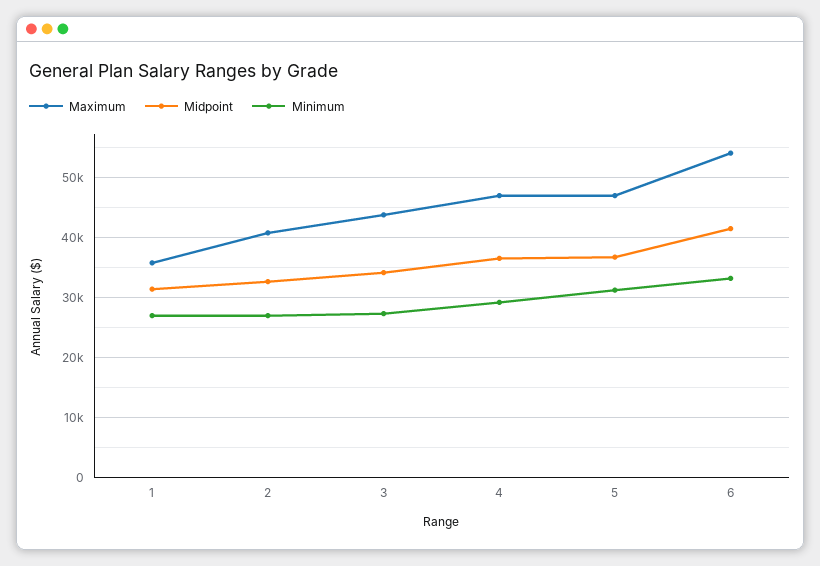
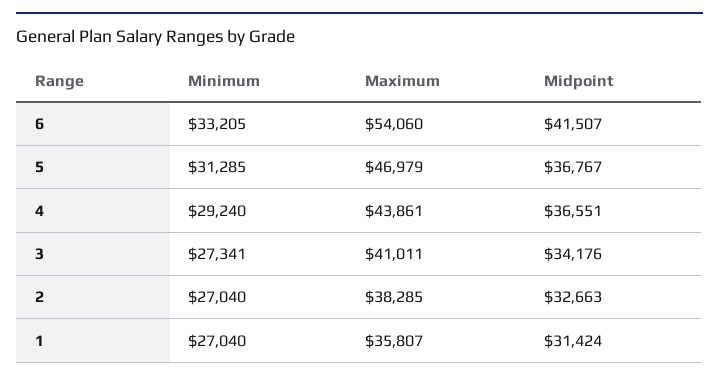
Maximum, 2: 41000 -> 38285
Maximum, 3: 44000 -> 41011
Maximum, 4: 47000 -> 43861

